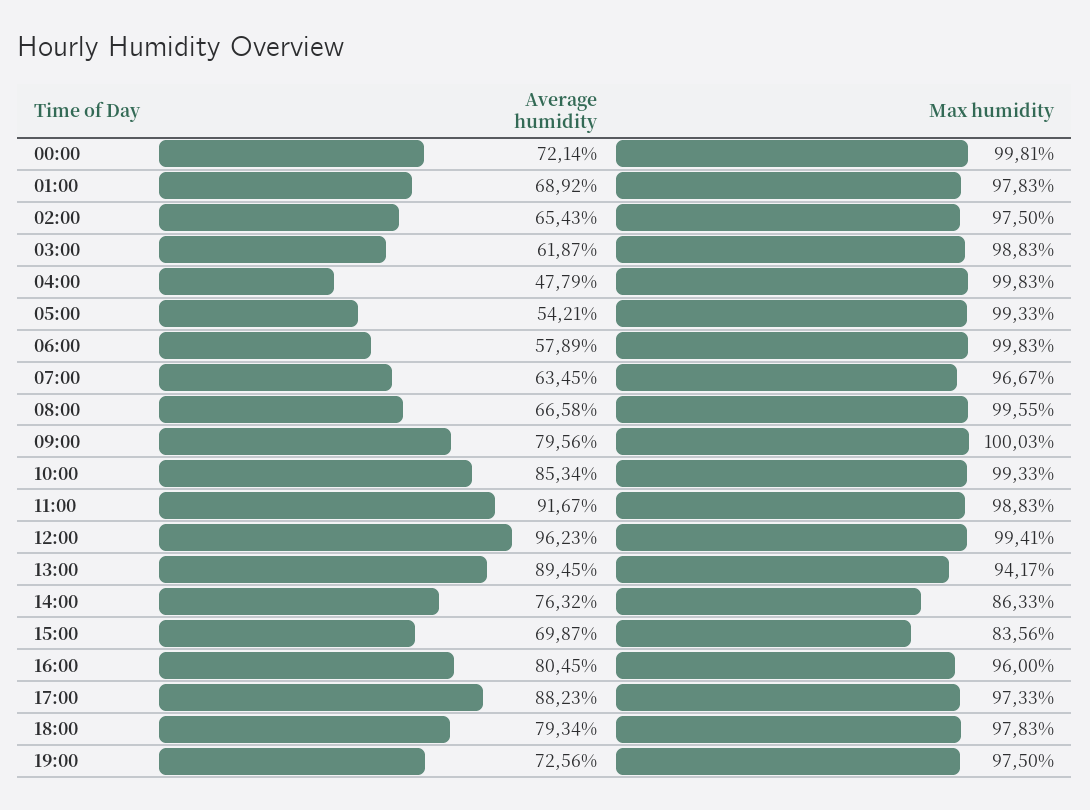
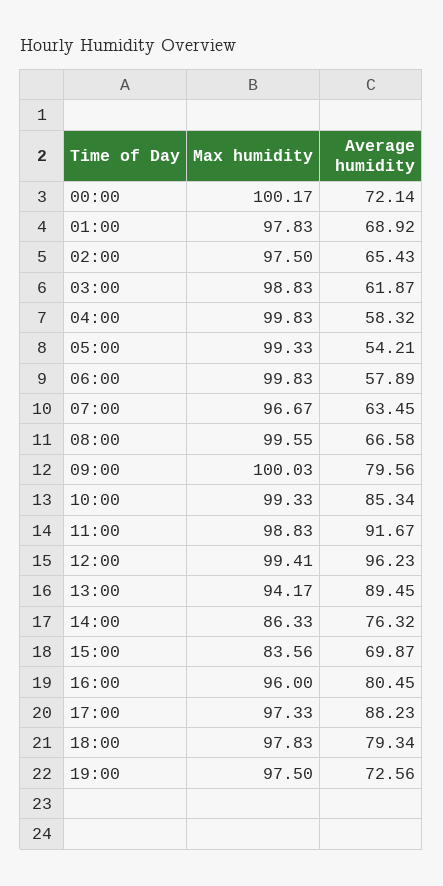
Max humidity, 00:00: 99.81 -> 100.17
Average humidity, 04:00: 47.79 -> 58.32

